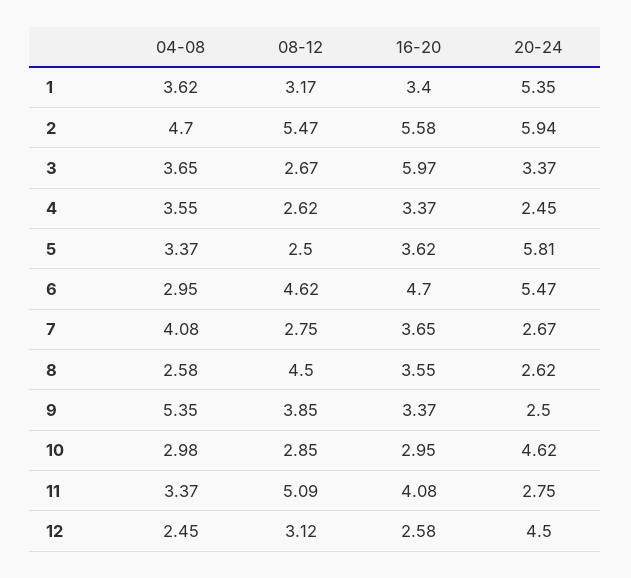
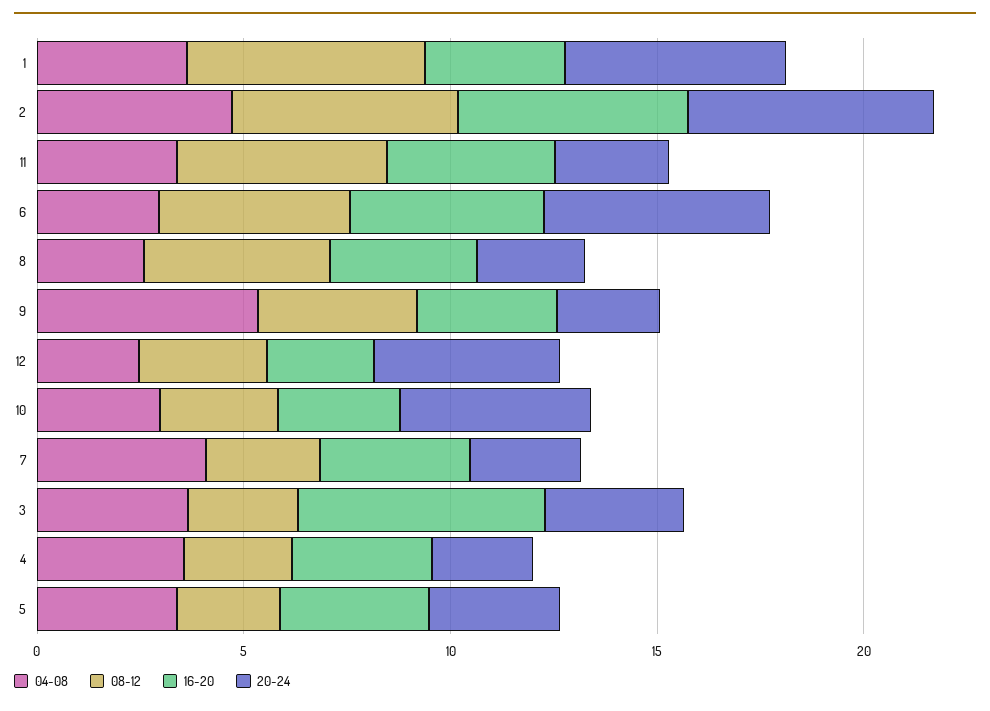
08-12, 1: 3.17 -> 6
20-24, 5: 5.81 -> 3

